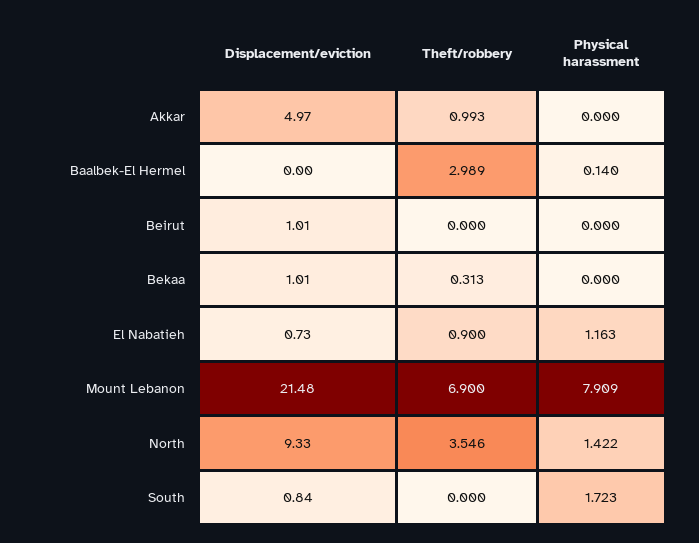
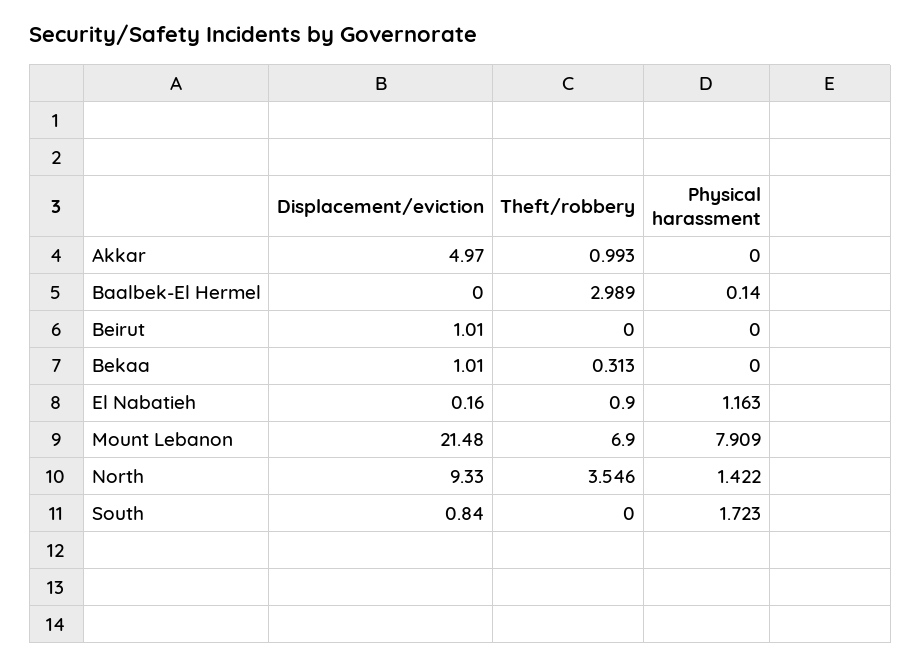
Displacement/eviction, El Nabatieh: 0.73 -> 0.16

